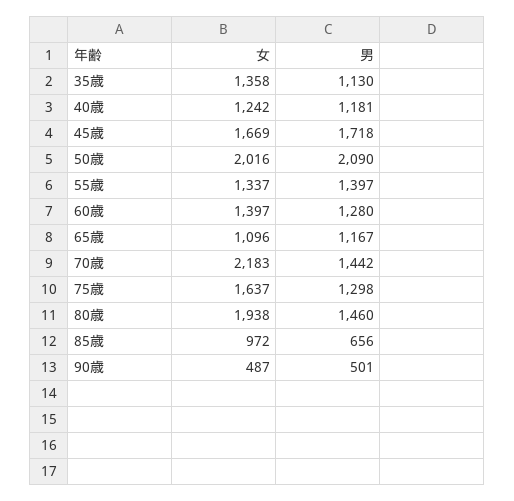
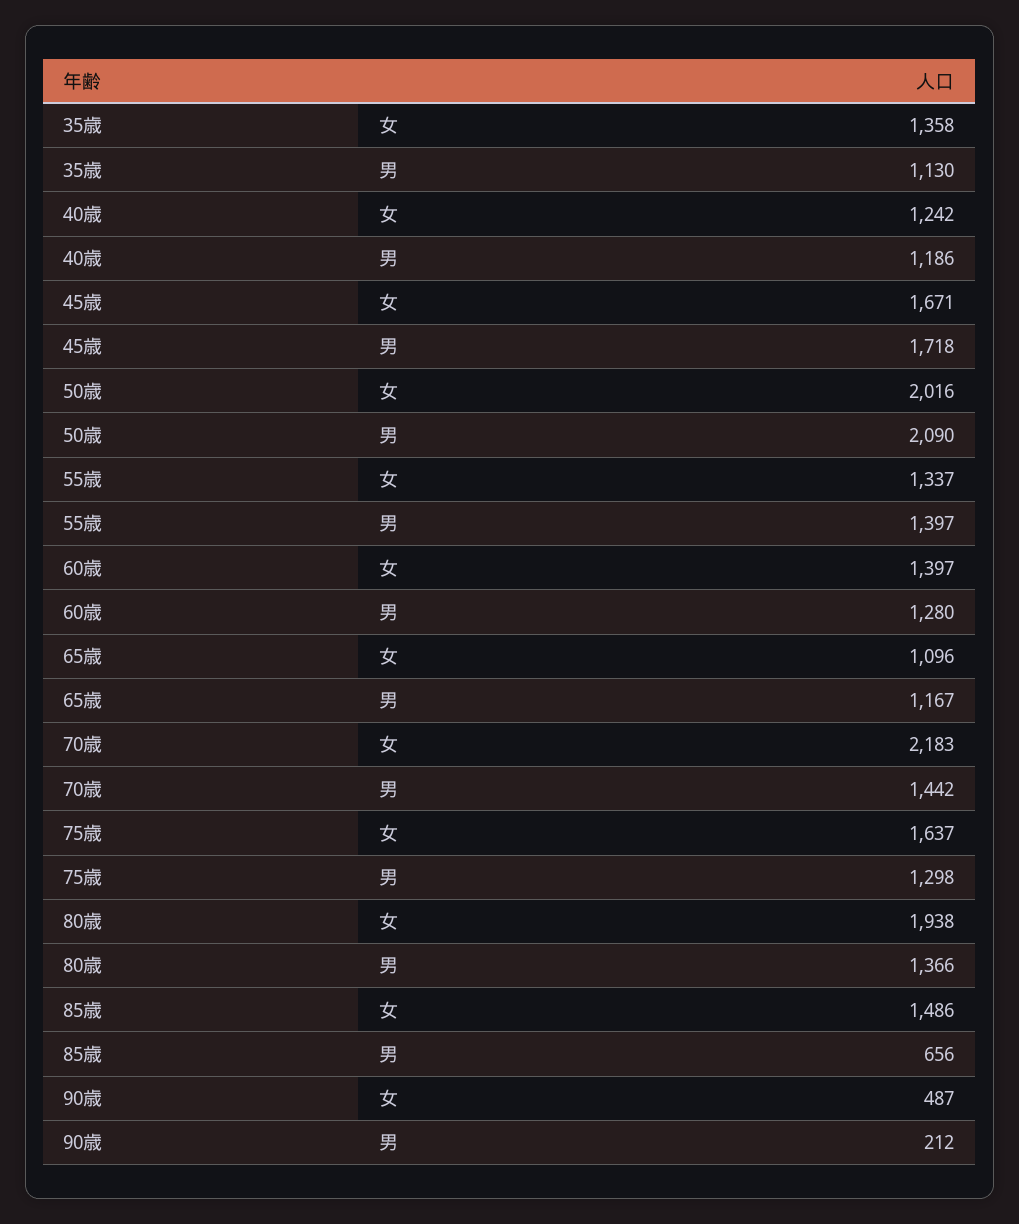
男, 40歳: 1181 -> 1186
女, 45歳: 1669 -> 1671
男, 80歳: 1460 -> 1366
女, 85歳: 972 -> 1486
男, 90歳: 501 -> 212

